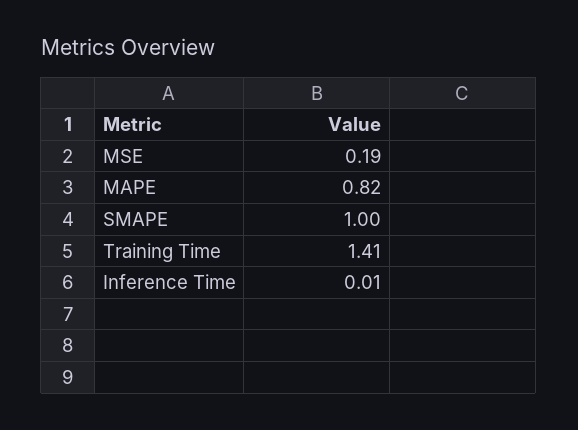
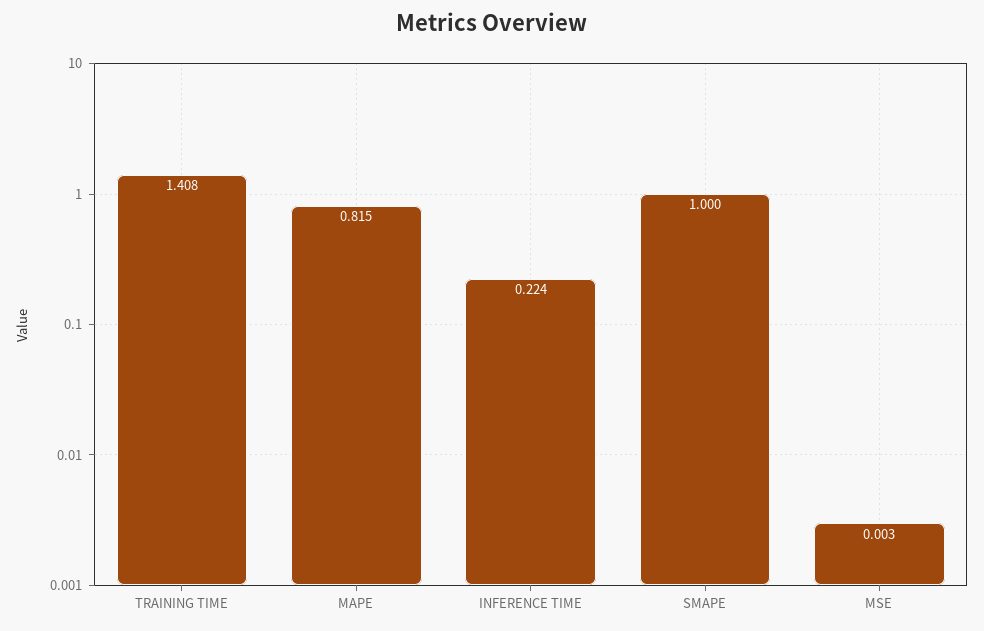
MSE: 0.19 -> 0.003
Inference Time: 0.01 -> 0.224

